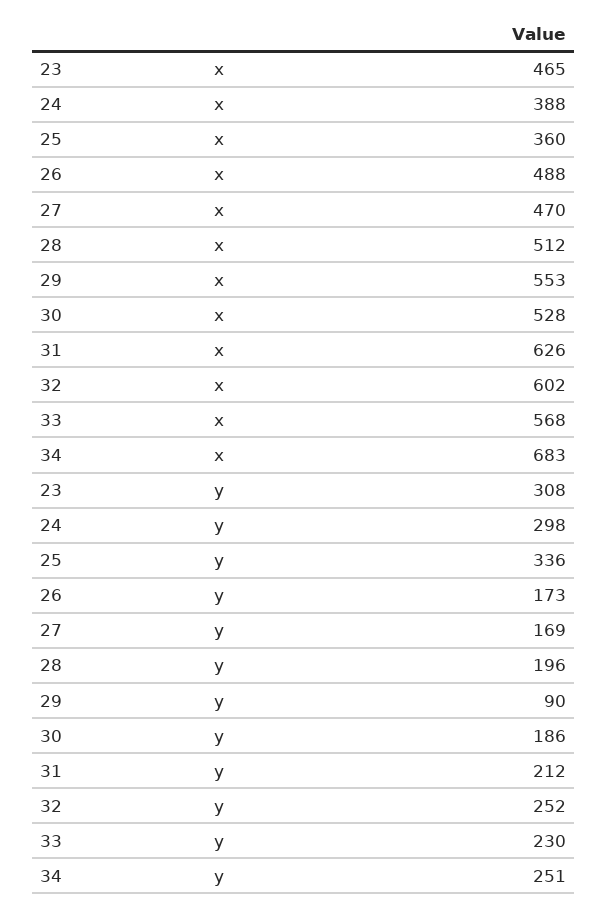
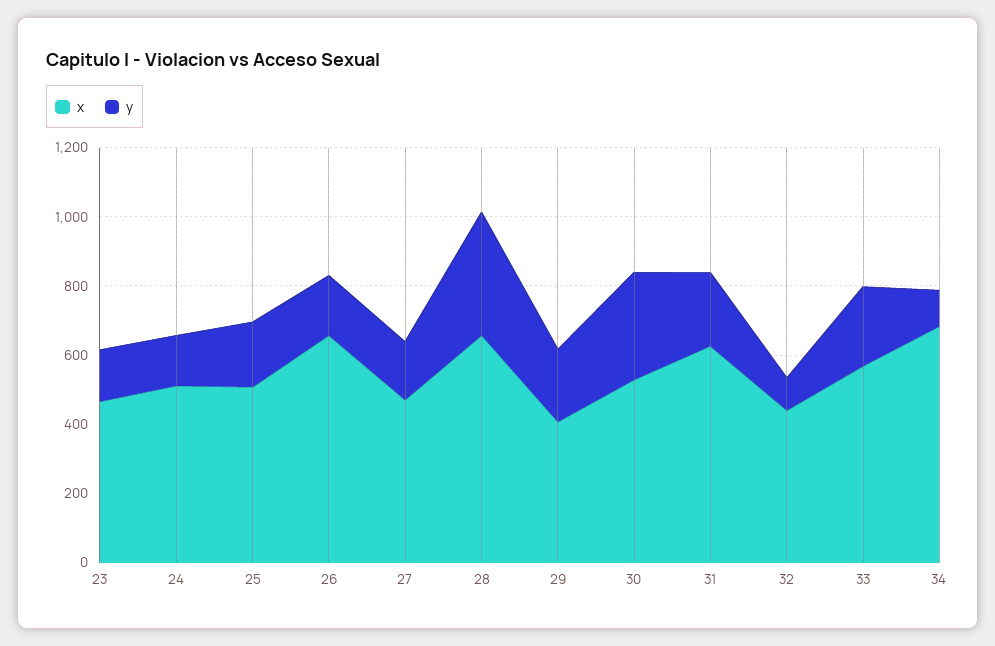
x, 24: 388 -> 500
x, 25: 360 -> 500
x, 26: 488 -> 650
x, 28: 512 -> 650
x, 29: 553 -> 400
x, 32: 602 -> 450
y, 23: 308 -> 150
y, 24: 298 -> 150
y, 25: 336 -> 200
y, 28: 196 -> 350
y, 29: 90 -> 200
y, 30: 186 -> 300
y, 32: 252 -> 100
y, 34: 251 -> 100

